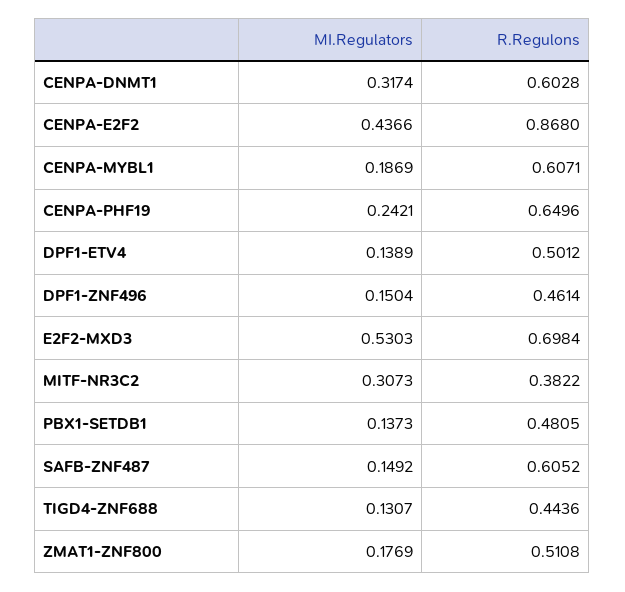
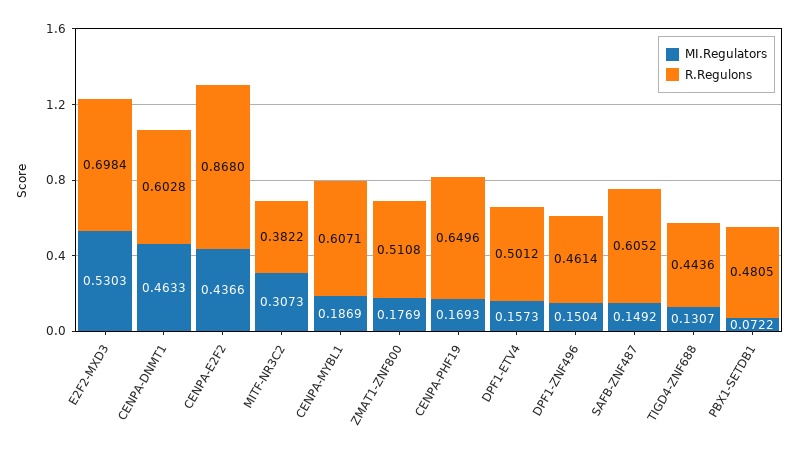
MI.Regulators, CENPA-DNMT1: 0.3174 -> 0.4633
MI.Regulators, CENPA-PHF19: 0.2421 -> 0.1693
MI.Regulators, DPF1-ETV4: 0.1389 -> 0.1573
MI.Regulators, PBX1-SETDB1: 0.1373 -> 0.0722

